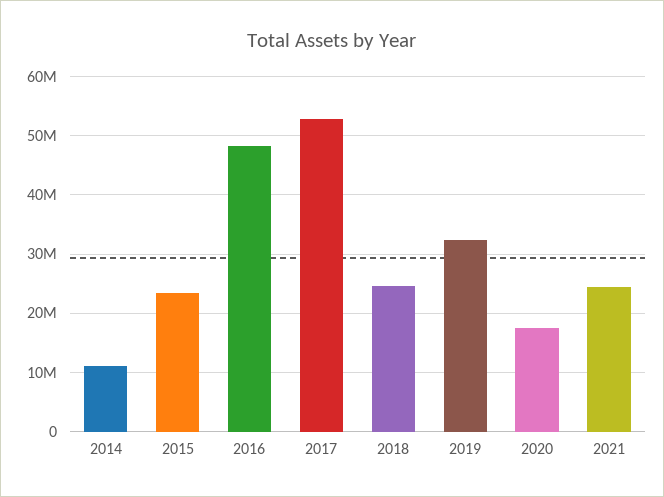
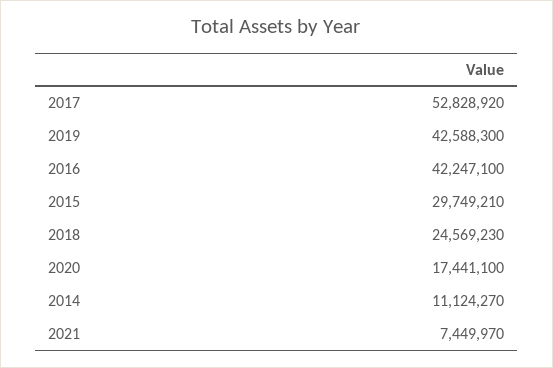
2015: 24000000 -> 29749210
2016: 48000000 -> 42247100
2019: 32000000 -> 42588300
2021: 24000000 -> 7449970

